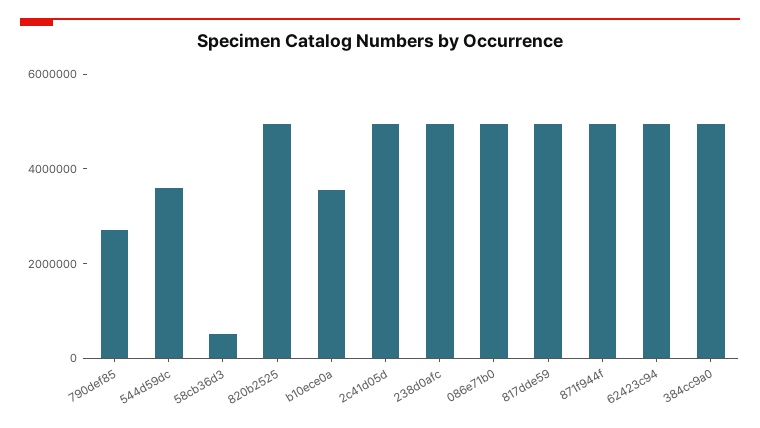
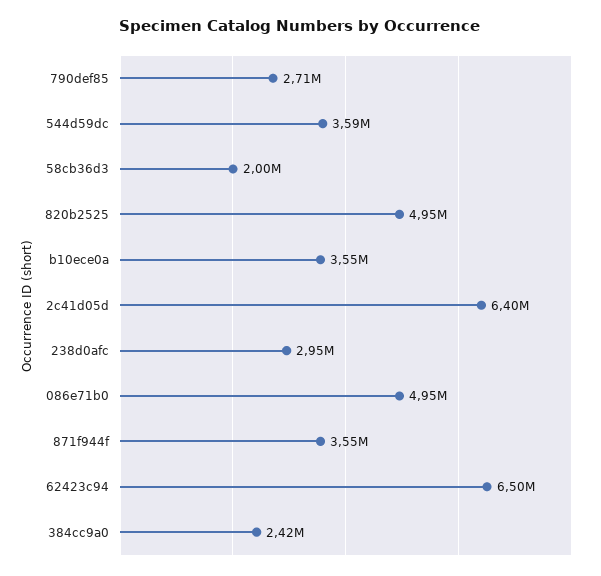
58cb36d3: 500000 -> 2000000
2c41d05d: 5000000 -> 6400000
238d0afc: 5000000 -> 2950000
817dde59: 5000000 -> none
871f944f: 5000000 -> 3550000
62423c94: 5000000 -> 6500000
384cc9a0: 5000000 -> 2420000

